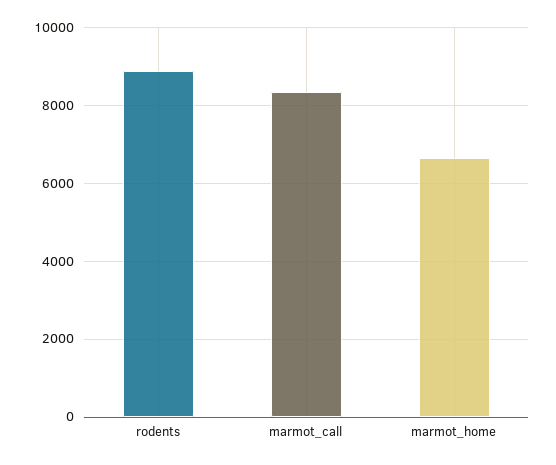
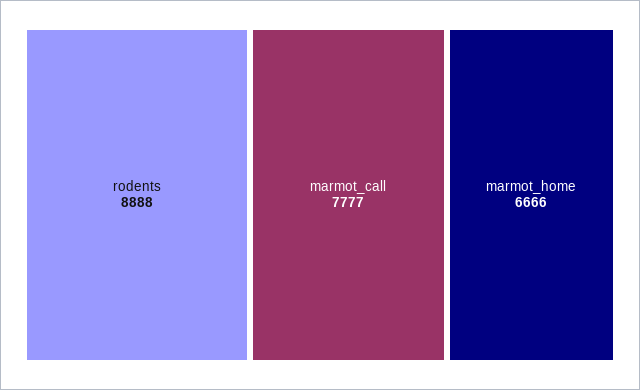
marmot_call: 8400 -> 7777

